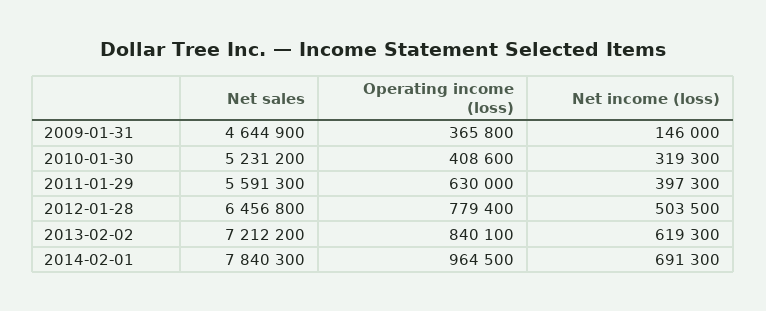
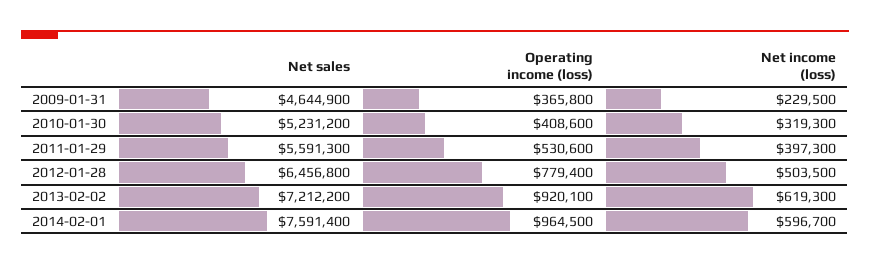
Net income (loss), 2009-01-31: 146000 -> 229500
Operating income (loss), 2011-01-29: 630000 -> 530600
Operating income (loss), 2013-02-02: 840100 -> 920100
Net sales, 2014-02-01: 7840300 -> 7591400
Net income (loss), 2014-02-01: 691300 -> 596700

